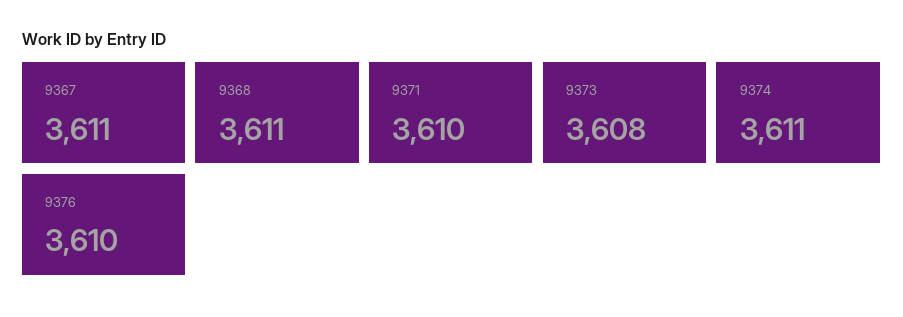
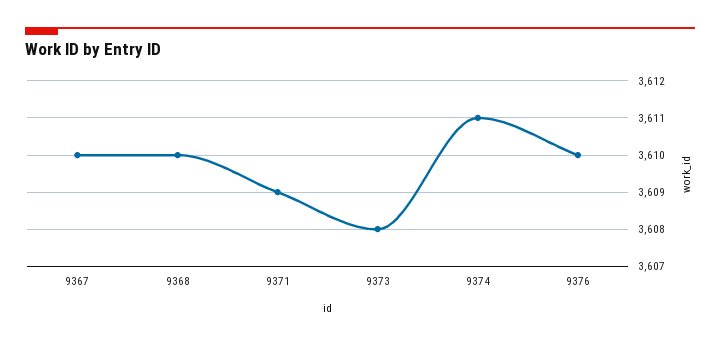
9367: 3611 -> 3610
9368: 3611 -> 3610
9371: 3610 -> 3609

